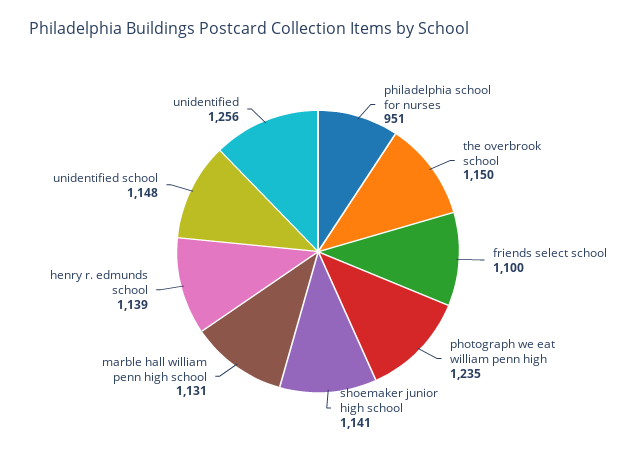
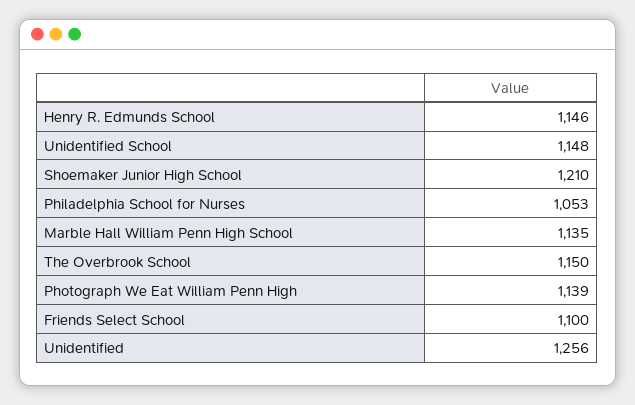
philadelphia school for nurses: 951 -> 1053
photograph we eat william penn high: 1235 -> 1139
shoemaker junior high school: 1141 -> 1210
marble hall william penn high school: 1131 -> 1135
henry r. edmunds school: 1139 -> 1146

